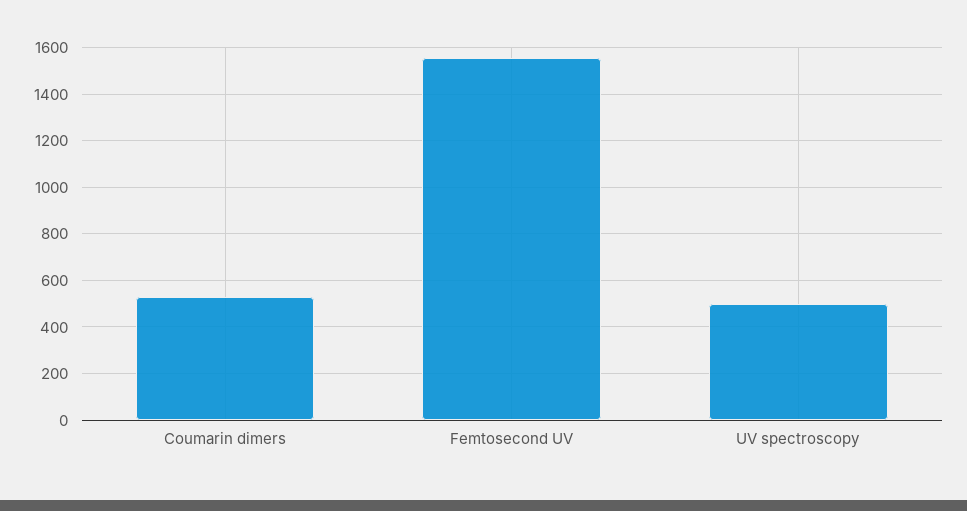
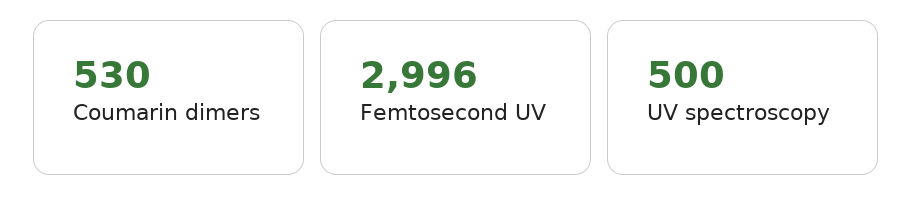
Femtosecond UV: 1550 -> 2996

